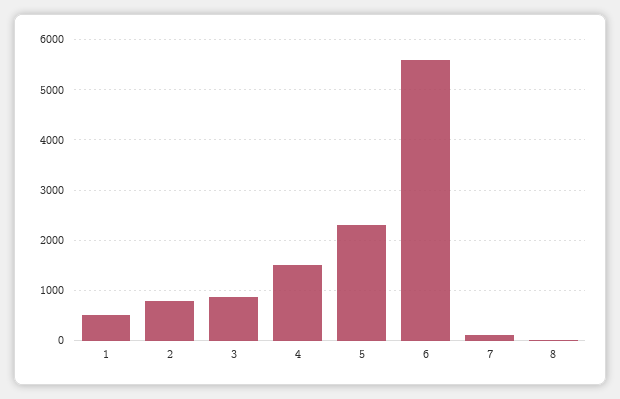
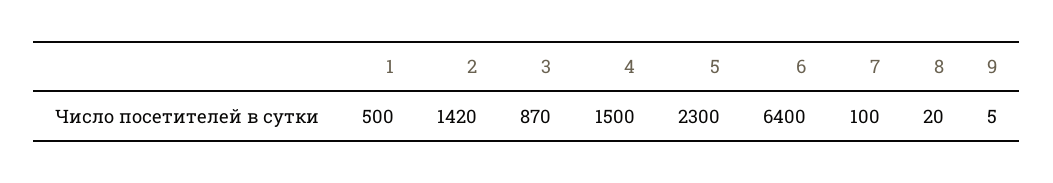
2: 800 -> 1420
6: 5600 -> 6400
9: none -> 5

